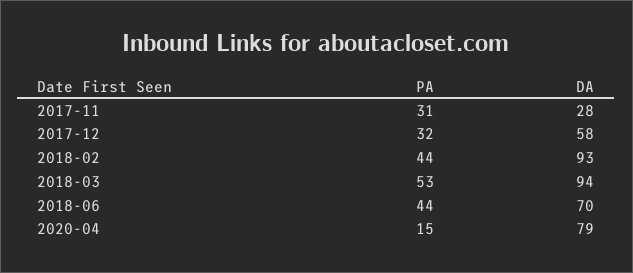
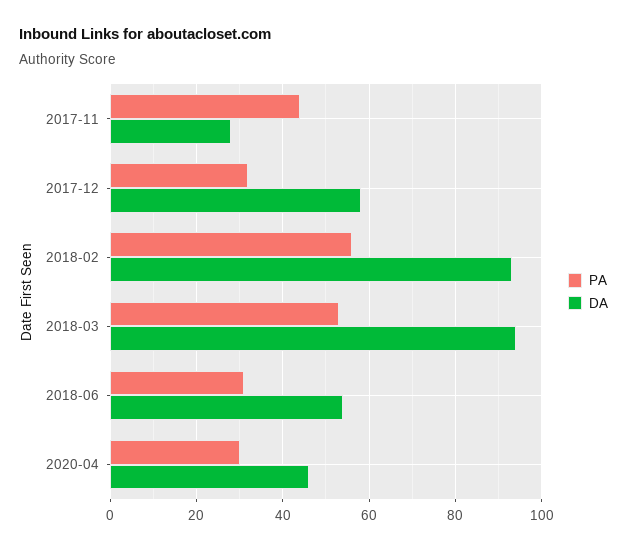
PA, 2017-11: 31 -> 45
PA, 2018-02: 44 -> 55
PA, 2018-06: 44 -> 30
DA, 2018-06: 70 -> 55
PA, 2020-04: 15 -> 30
DA, 2020-04: 79 -> 45

